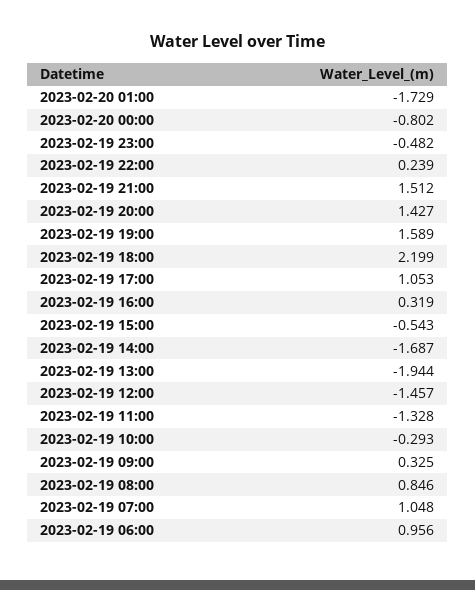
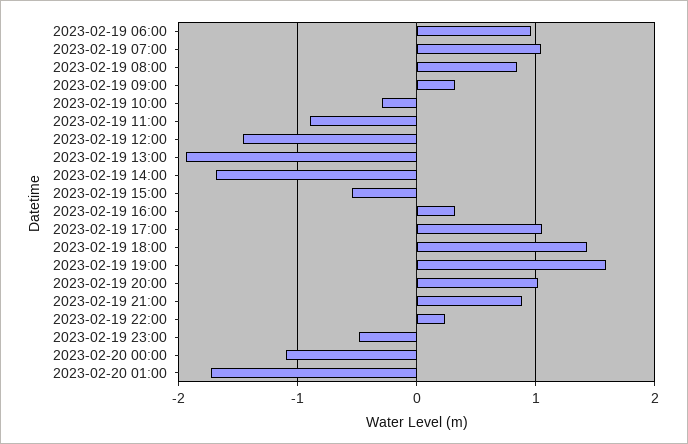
2023-02-20 00:00: -0.802 -> -1.1
2023-02-19 21:00: 1.512 -> 0.9
2023-02-19 20:00: 1.427 -> 1
2023-02-19 18:00: 2.199 -> 1.4
2023-02-19 11:00: -1.328 -> -0.9

